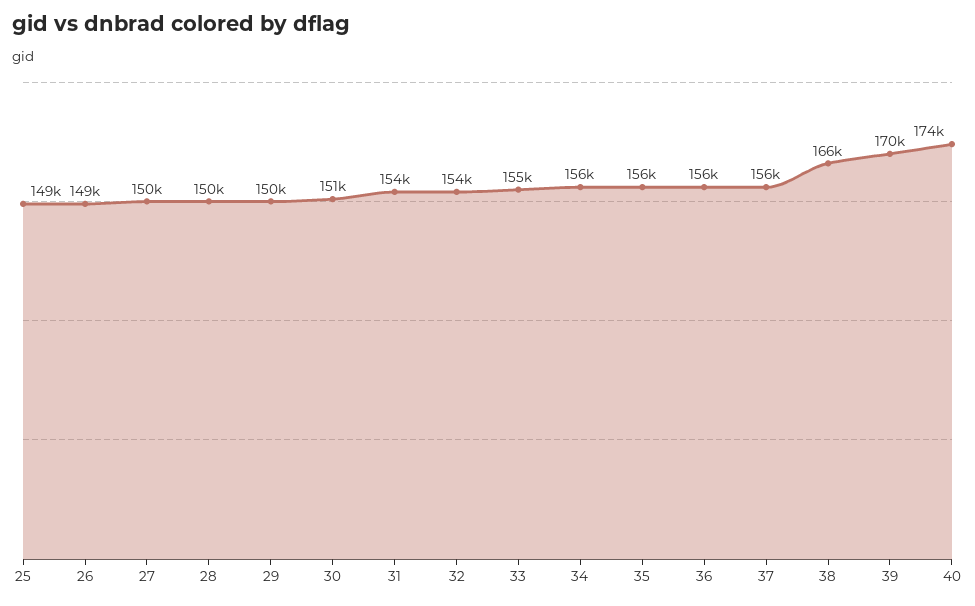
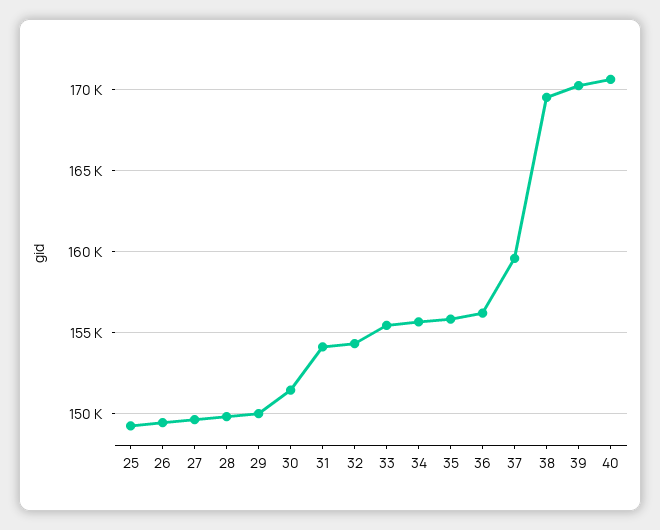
37: 156000 -> 159500
38: 166000 -> 169500
40: 174000 -> 170500

